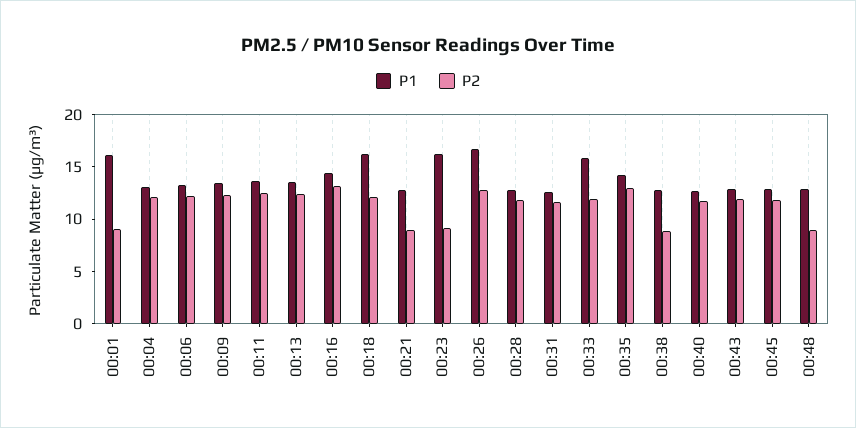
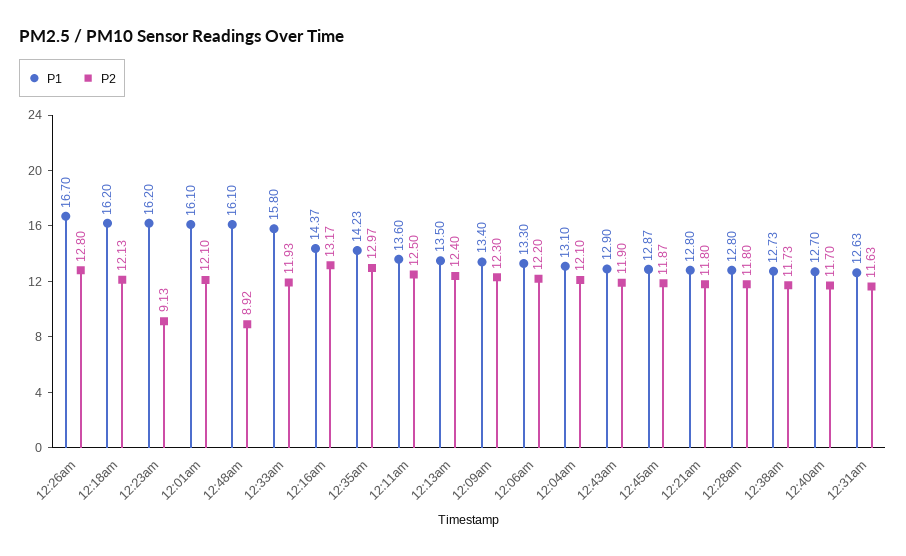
P2, 00:01: 9 -> 12.1
P2, 00:21: 9 -> 11.8
P2, 00:38: 9 -> 11.73
P1, 00:48: 13 -> 16.1

